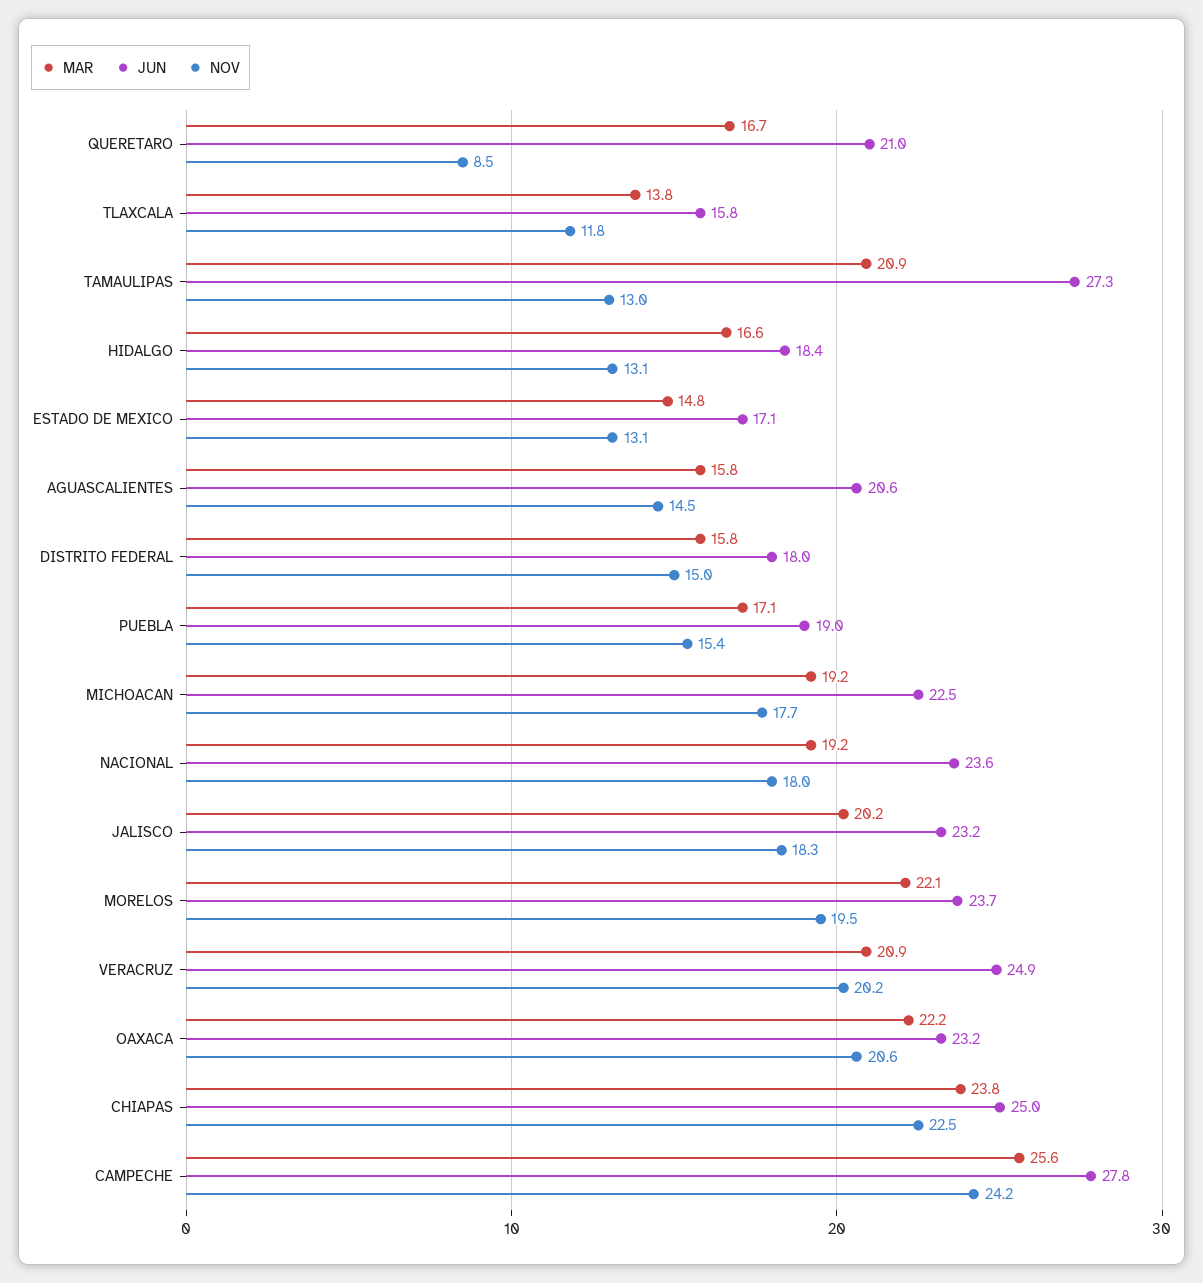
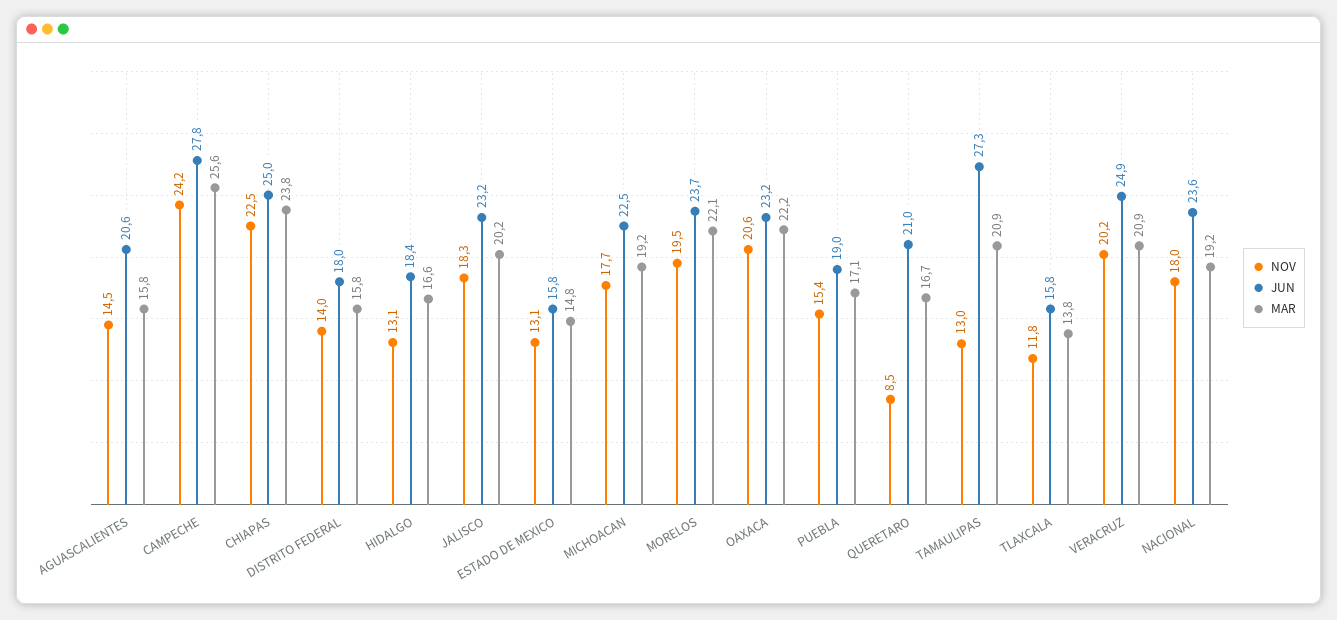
JUN, ESTADO DE MEXICO: 17.1 -> 15.8
NOV, DISTRITO FEDERAL: 15 -> 14

